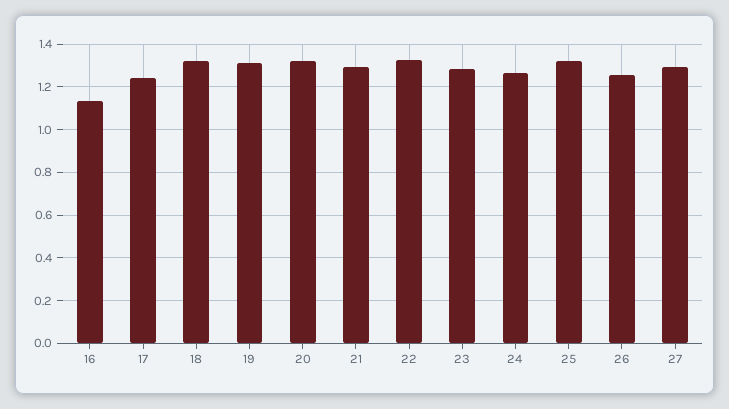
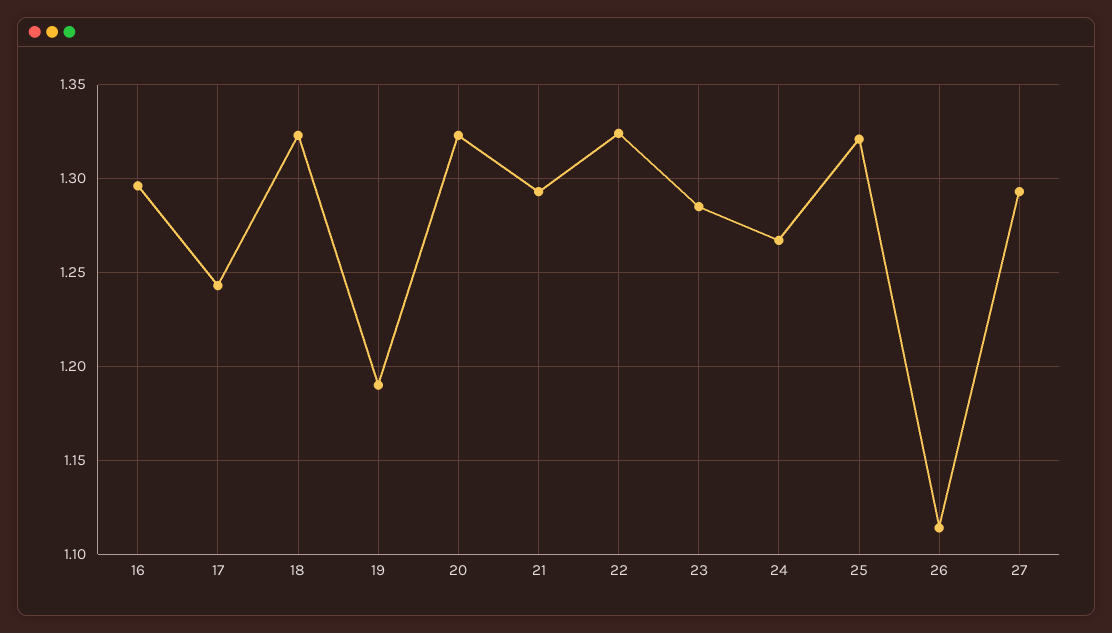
16: 1.15 -> 1.295
19: 1.3 -> 1.19
26: 1.25 -> 1.115

